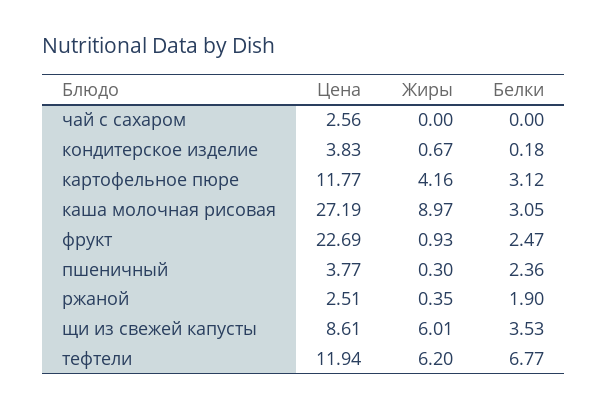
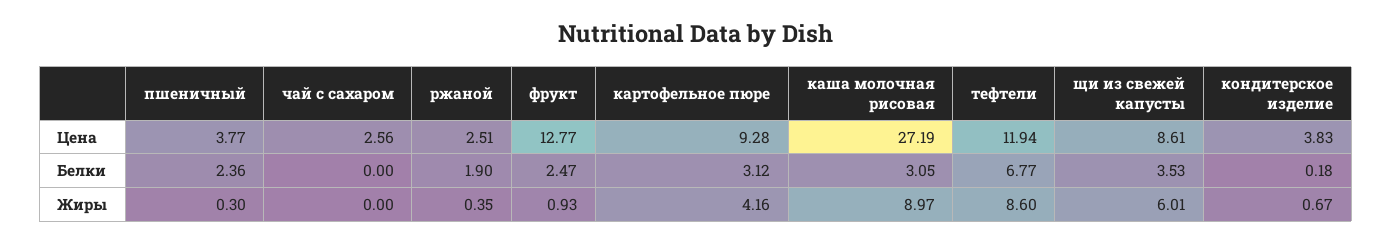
Цена, картофельное пюре: 11.77 -> 9.28
Цена, фрукт: 22.69 -> 12.77
Жиры, тефтели: 6.2 -> 8.6

